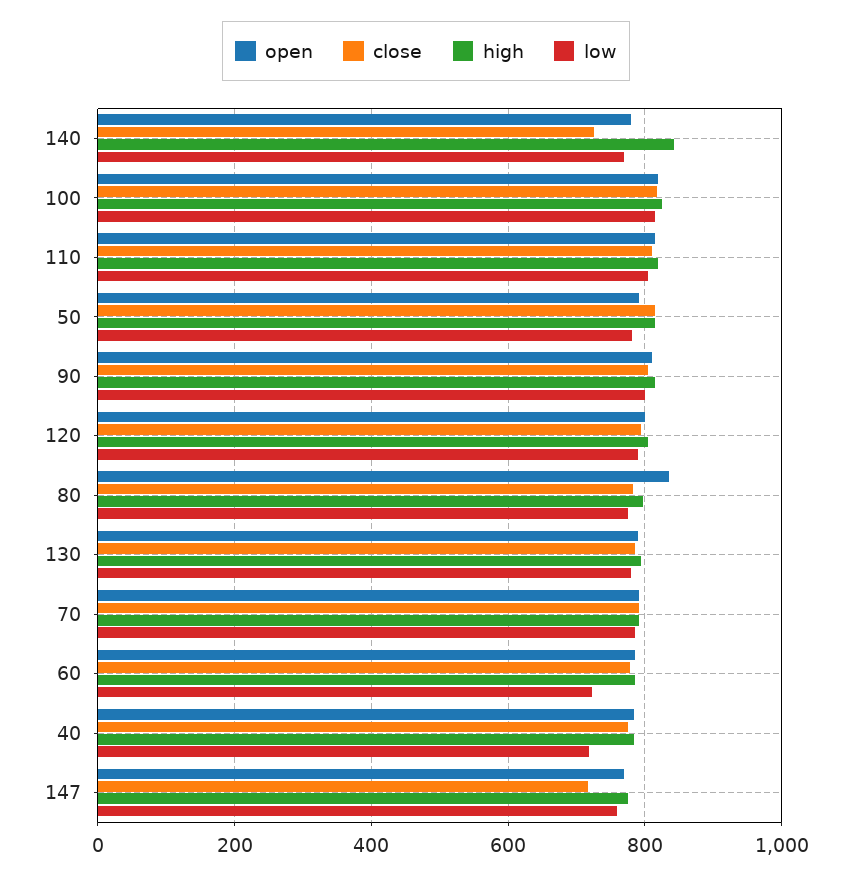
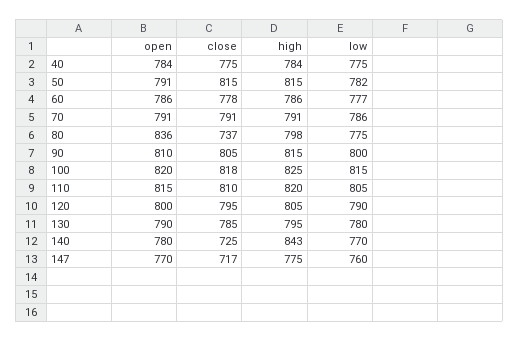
close, 80: 780 -> 737
low, 60: 720 -> 777
low, 40: 720 -> 775

